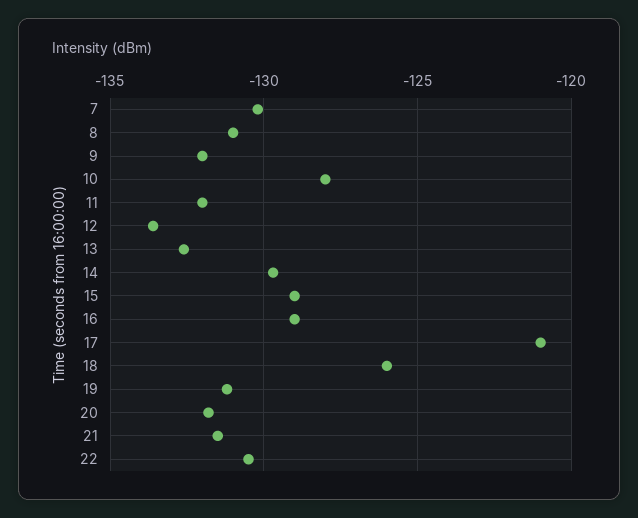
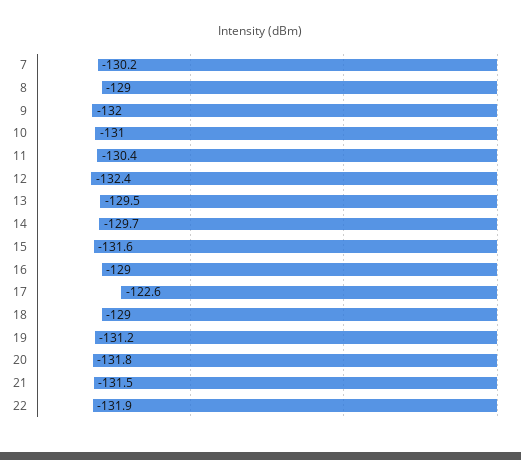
8: -131 -> -129
10: -128 -> -131
11: -132 -> -130.4
12: -133.5 -> -132.4
13: -132.5 -> -129.5
15: -129 -> -131.6
17: -121 -> -122.6
18: -126 -> -129
22: -130.5 -> -131.9

